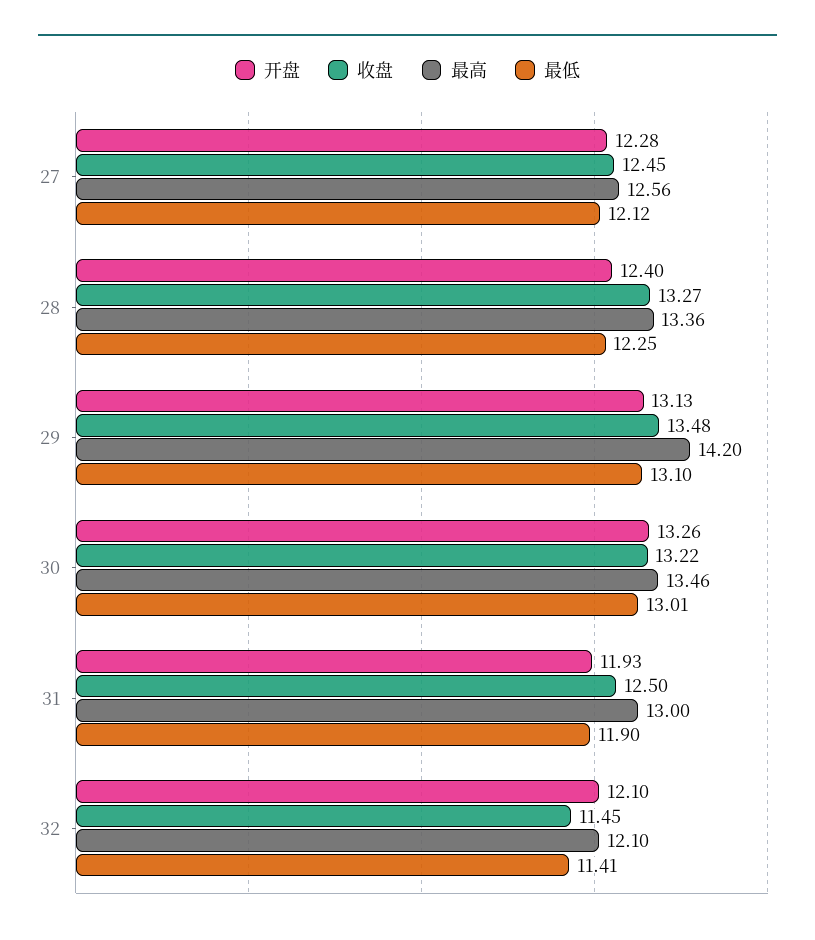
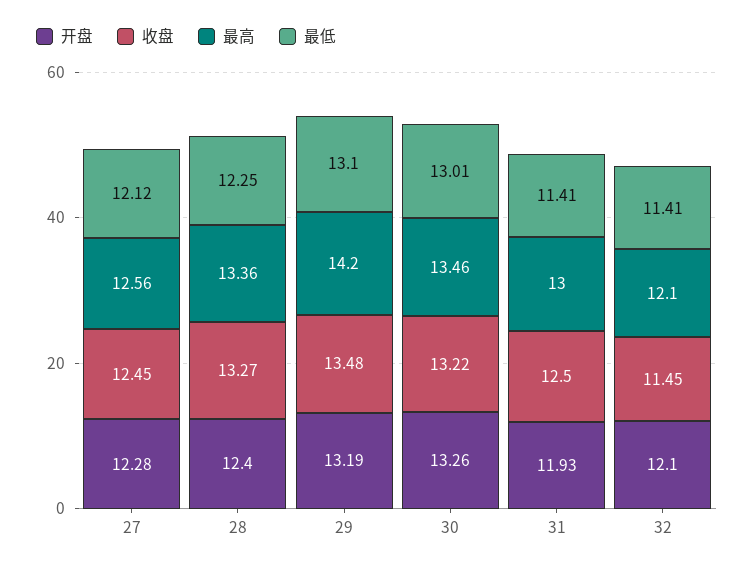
开盘, 29: 13.13 -> 13.19
最低, 31: 11.9 -> 11.41

